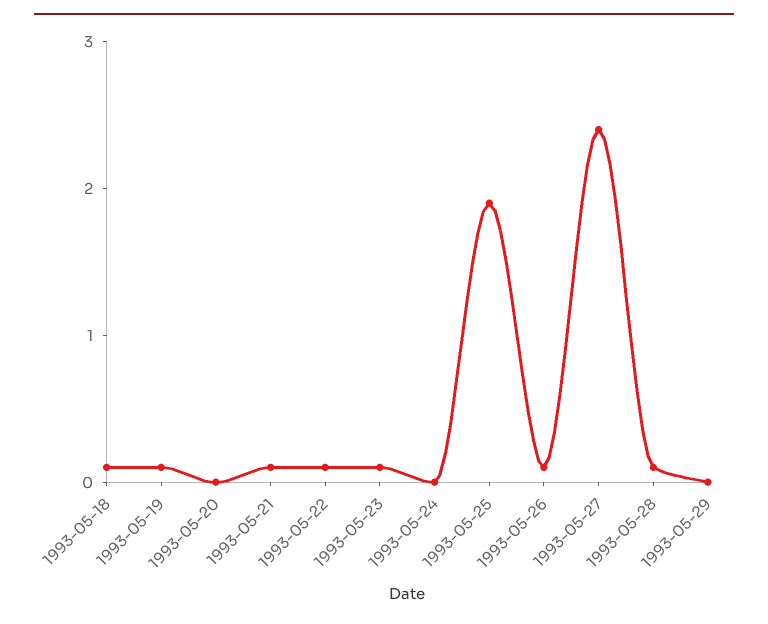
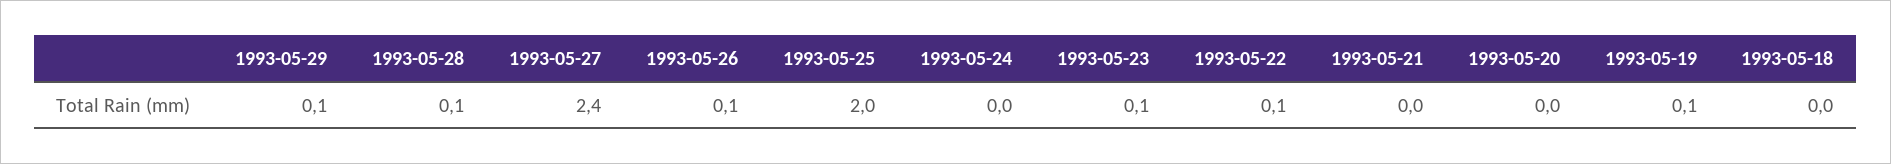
1993-05-18: 0.1 -> 0
1993-05-21: 0.1 -> 0
1993-05-25: 1.9 -> 2
1993-05-29: 0 -> 0.1

